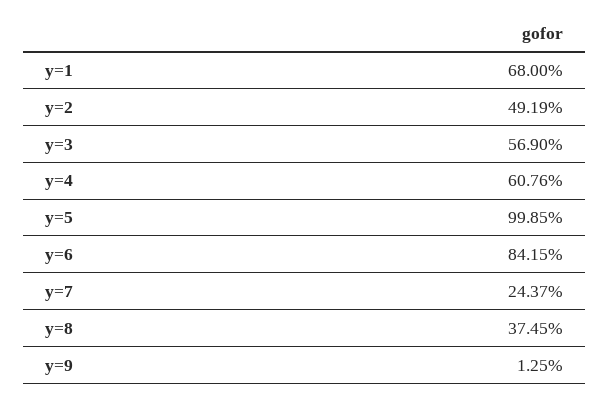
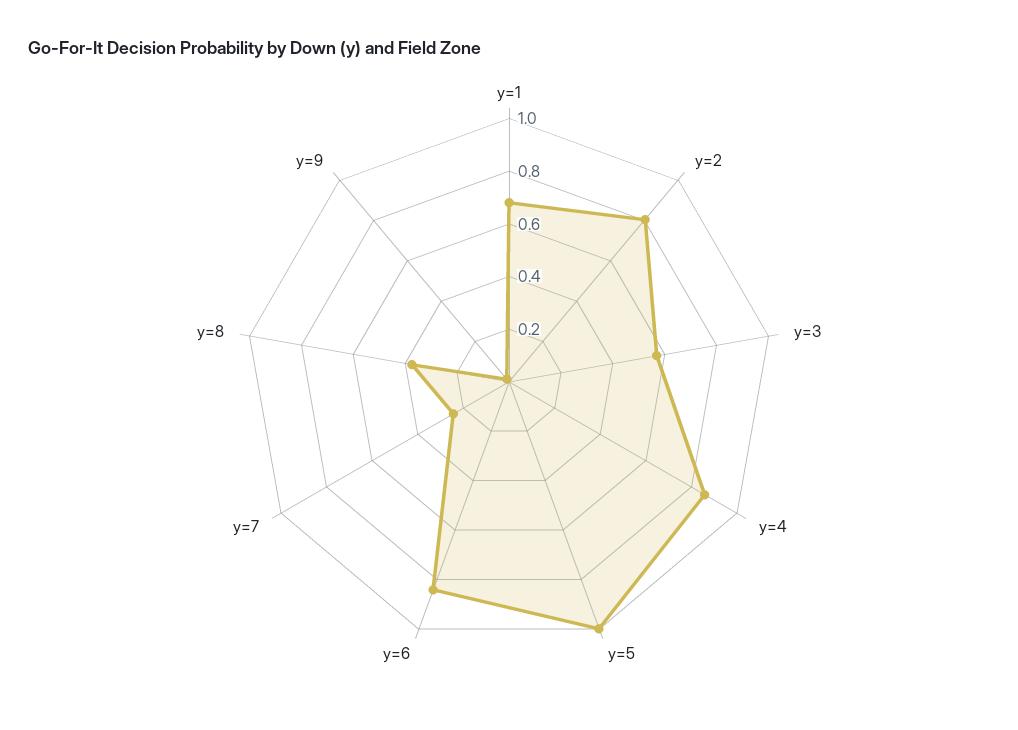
y=2: 0.4919 -> 0.8
y=4: 0.6076 -> 0.85

